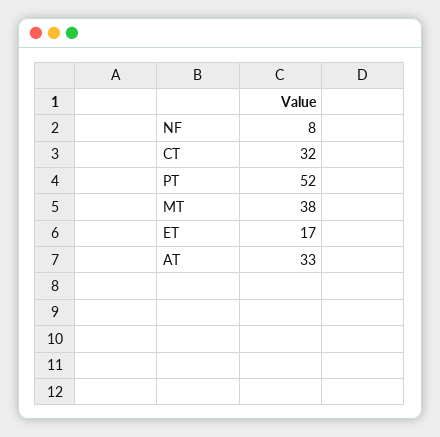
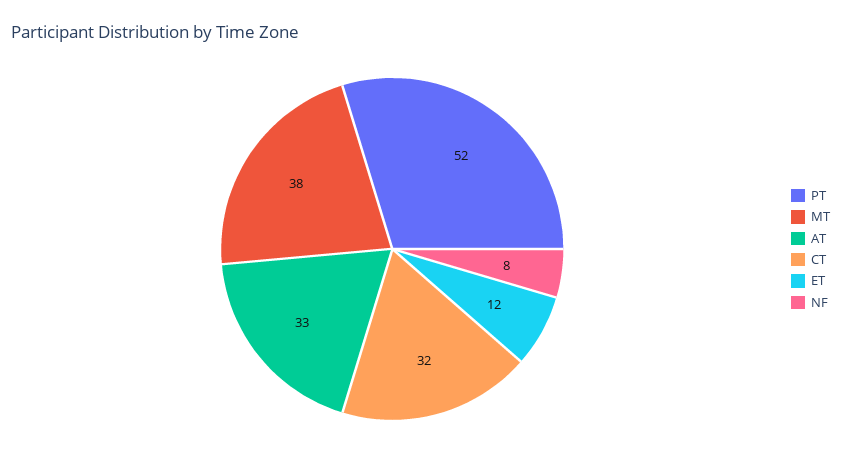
ET: 17 -> 12

